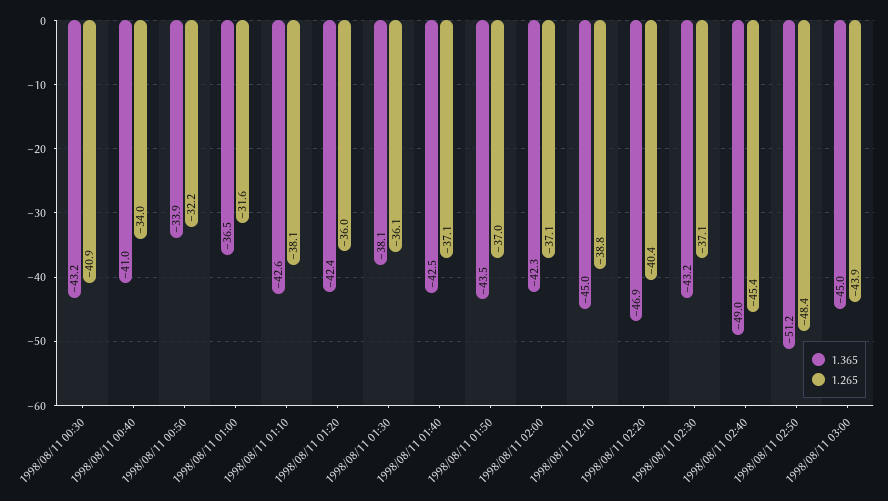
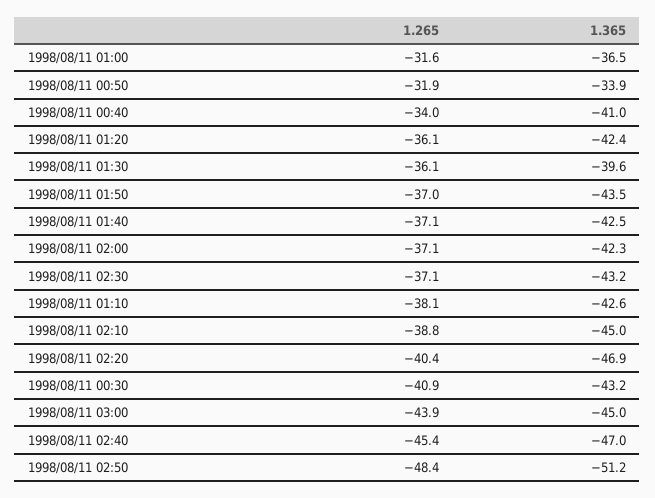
1.265, 1998/08/11 00:50: -32.2 -> -31.9
1.265, 1998/08/11 01:20: -36 -> -36.1
1.365, 1998/08/11 01:30: -38.1 -> -39.6
1.365, 1998/08/11 02:40: -49 -> -47

